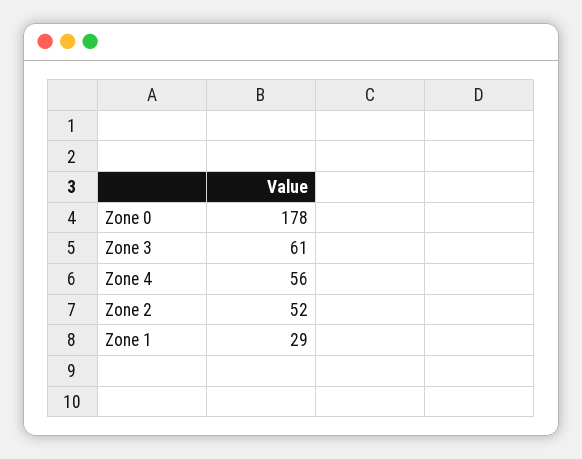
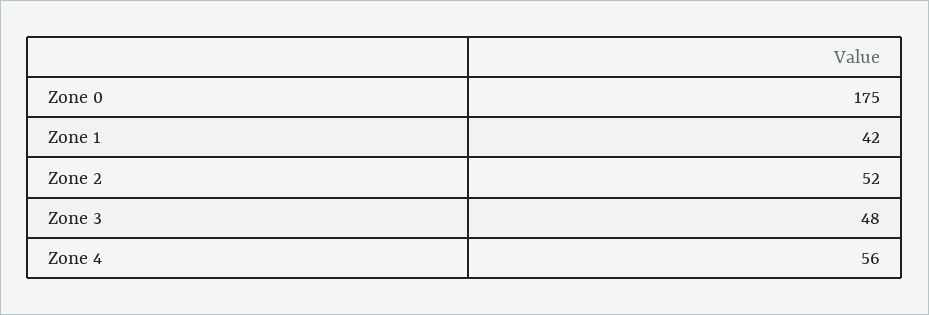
Zone 0: 178 -> 175
Zone 3: 61 -> 48
Zone 1: 29 -> 42

